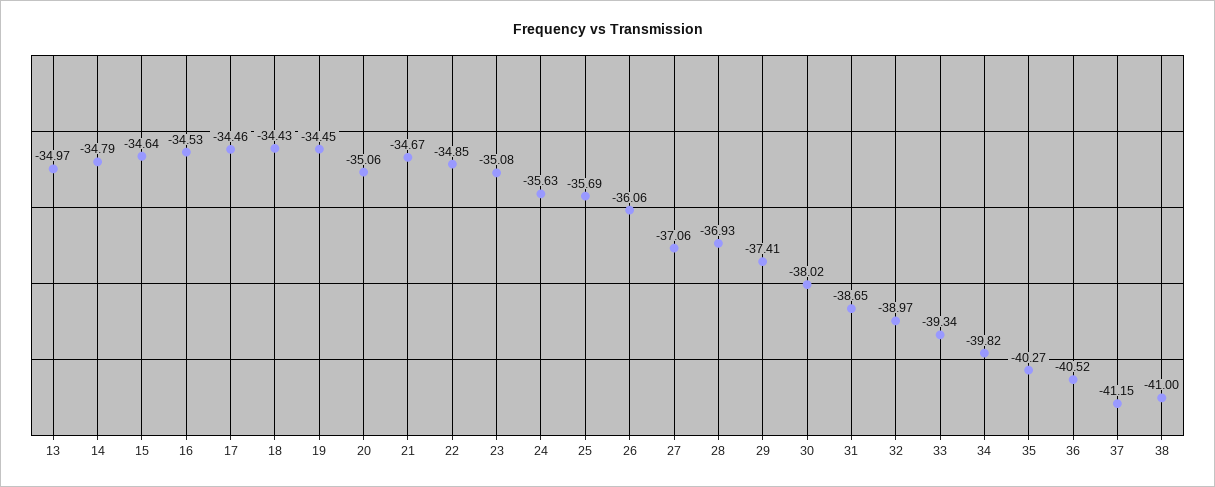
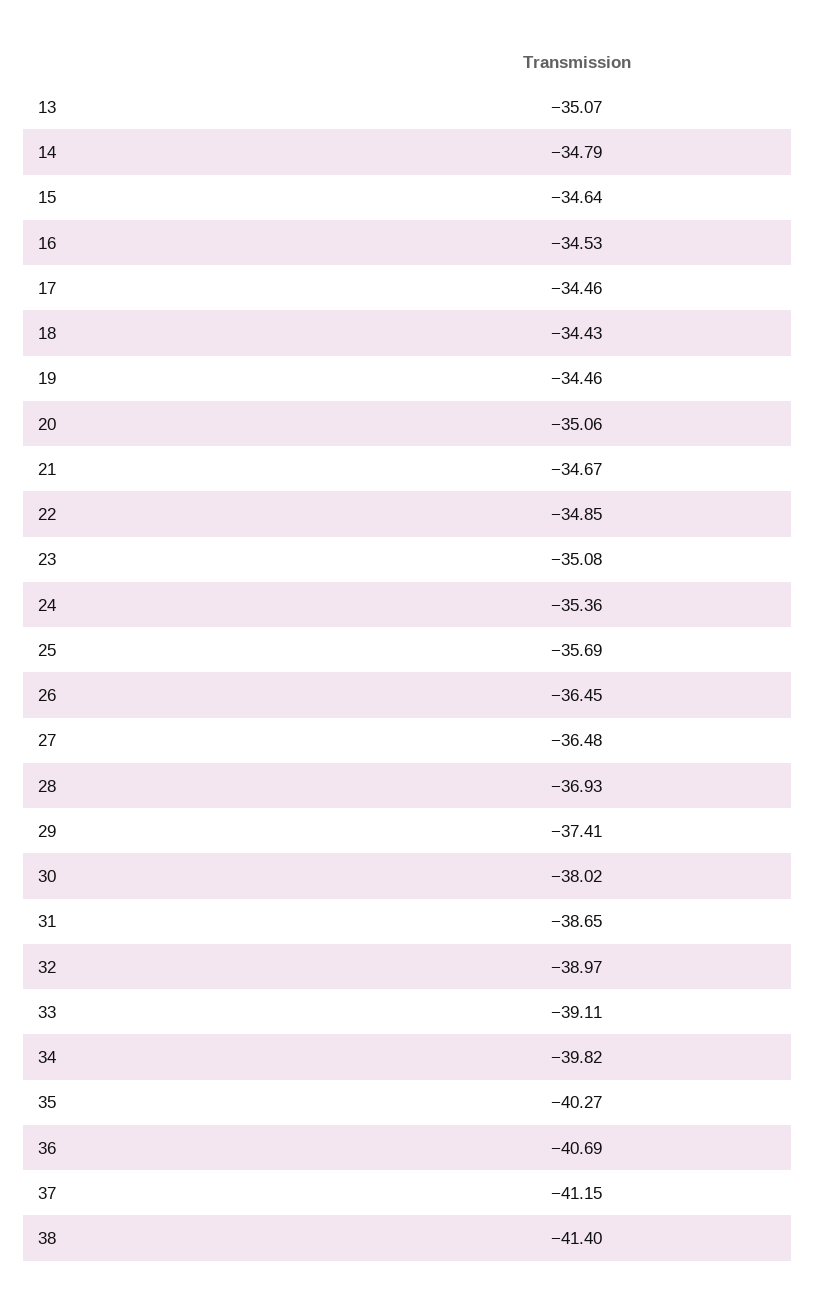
13: -34.97 -> -35.07
19: -34.45 -> -34.46
24: -35.63 -> -35.36
26: -36.06 -> -36.45
27: -37.06 -> -36.48
33: -39.34 -> -39.11
36: -40.52 -> -40.69
38: -41 -> -41.4

